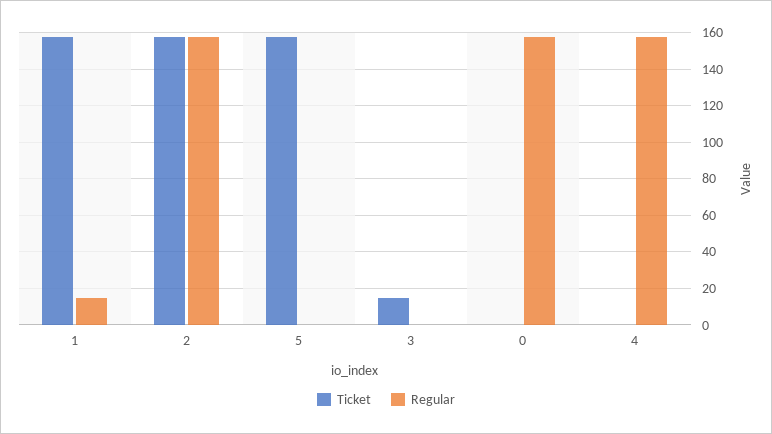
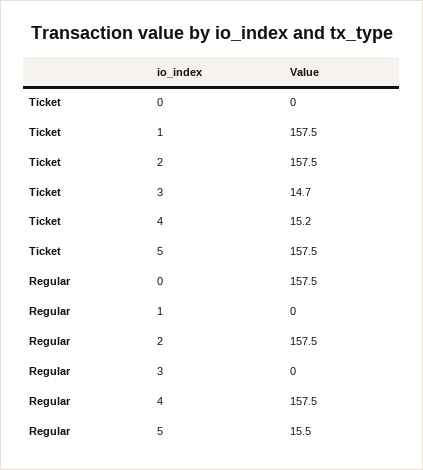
Regular, 1: 15 -> 0
Regular, 5: 0 -> 15.5
Ticket, 4: 0 -> 15.2

